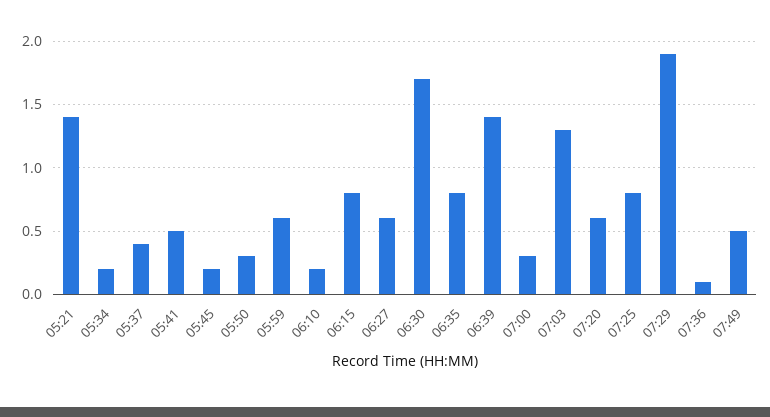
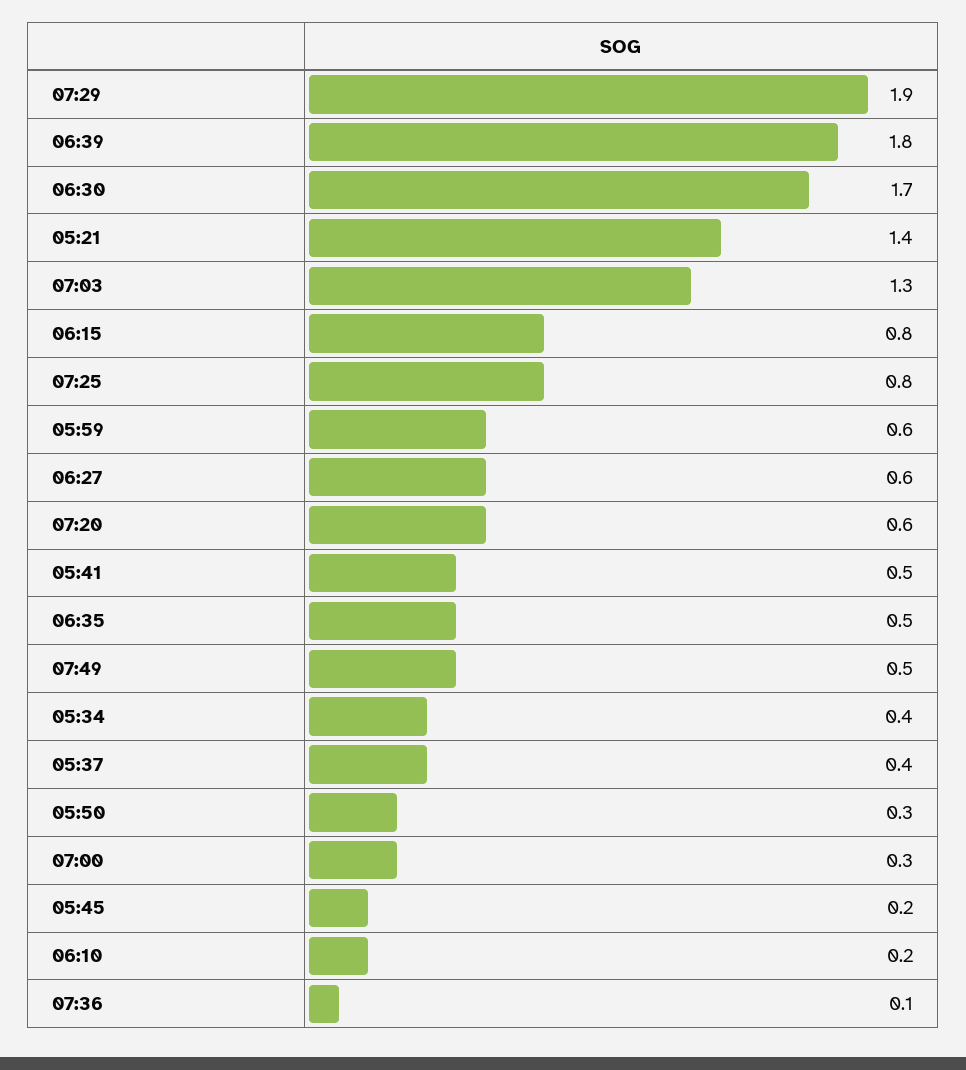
05:34: 0.2 -> 0.4
06:35: 0.8 -> 0.5
06:39: 1.4 -> 1.8

